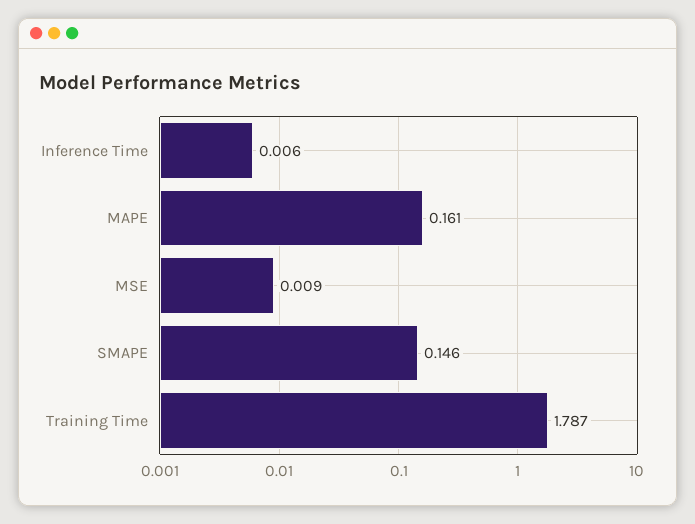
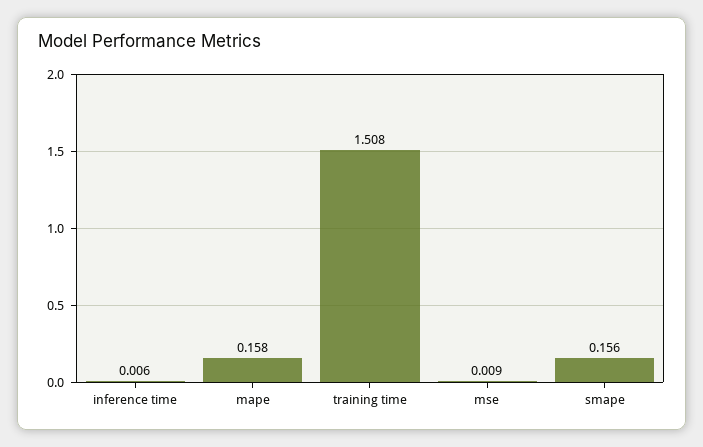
MAPE: 0.161 -> 0.158
SMAPE: 0.146 -> 0.156
Training Time: 1.787 -> 1.508

